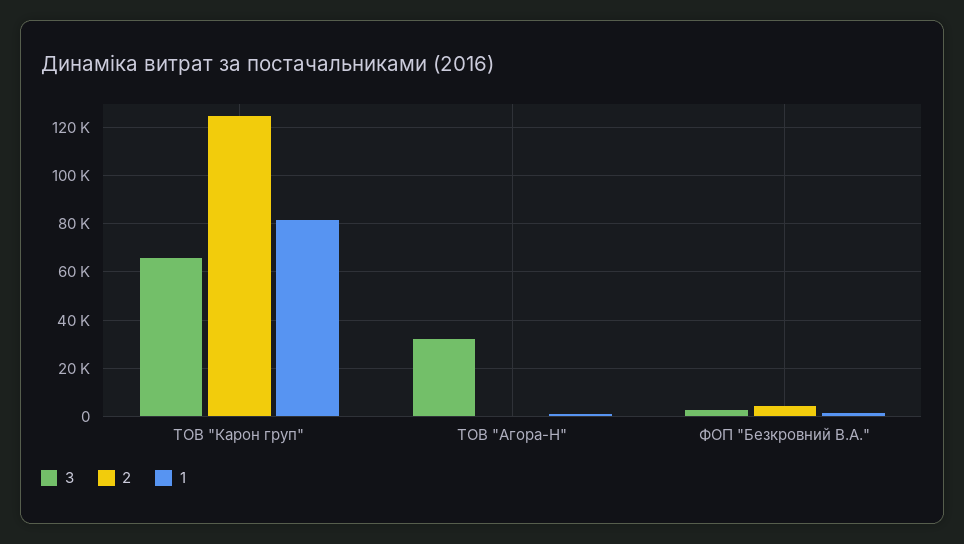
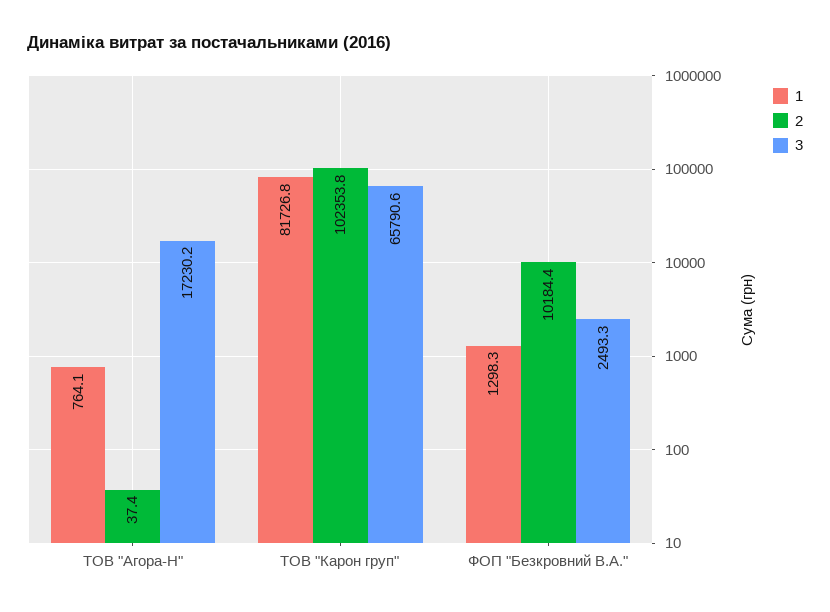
2, ТОВ "Карон груп": 125000 -> 102353.8
3, ТОВ "Агора-Н": 32500 -> 17230.2
2, ФОП "Безкровний В.А.": 5000 -> 10184.4

